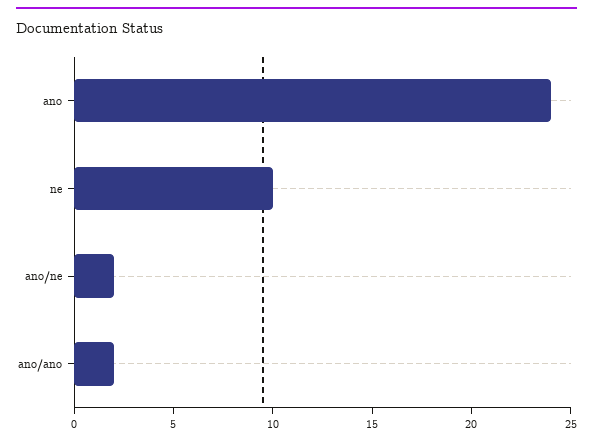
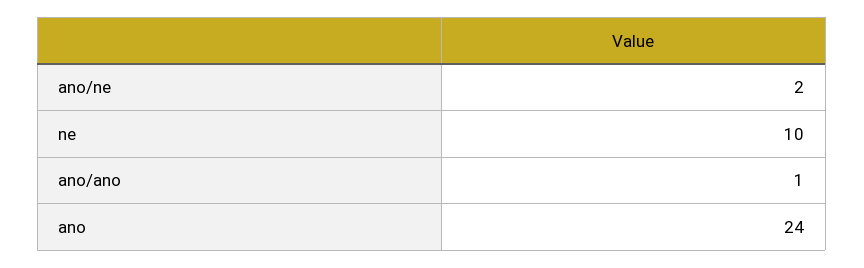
ano/ano: 2 -> 1

